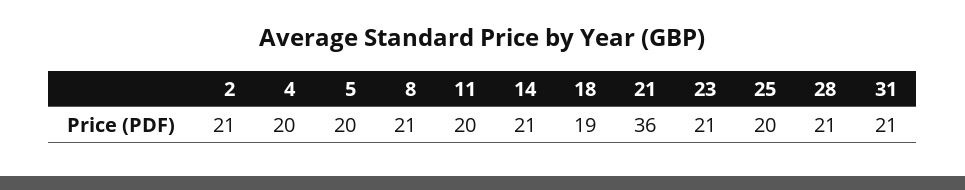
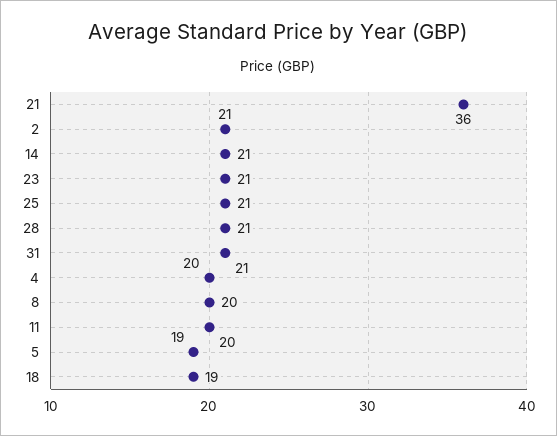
5: 20 -> 19
8: 21 -> 20
25: 20 -> 21

